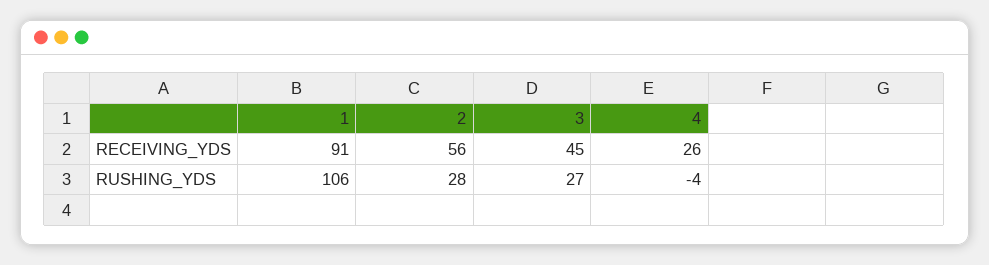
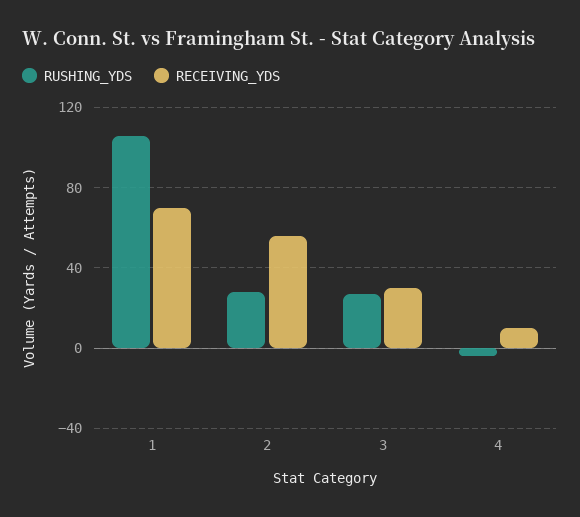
RECEIVING_YDS, 1: 91 -> 70
RECEIVING_YDS, 3: 45 -> 30
RECEIVING_YDS, 4: 26 -> 10

